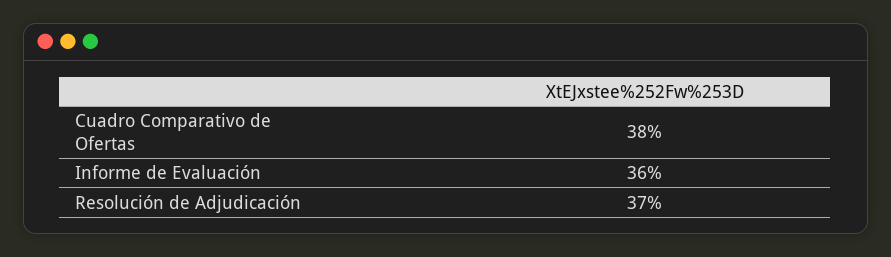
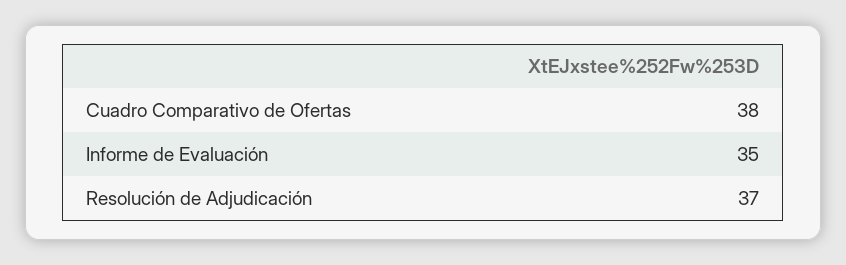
Informe de Evaluación: 36 -> 35

